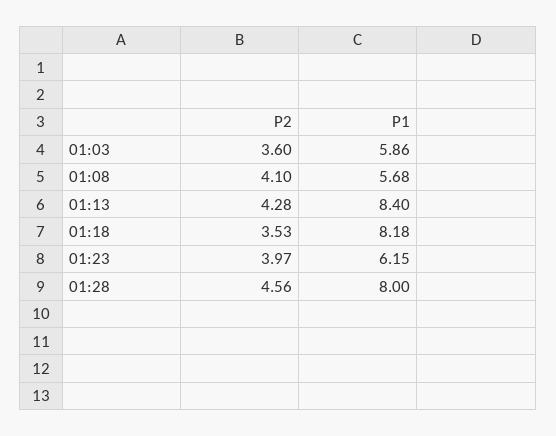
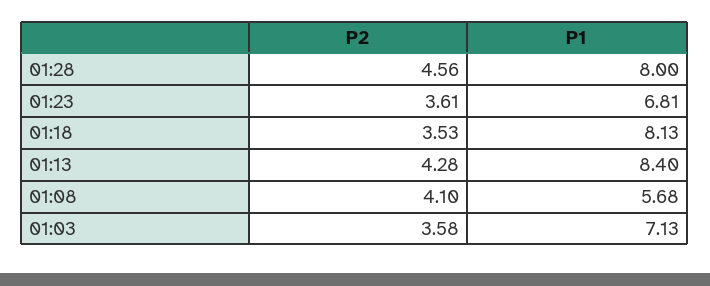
P2, 01:03: 3.6 -> 3.58
P1, 01:03: 5.86 -> 7.13
P1, 01:18: 8.18 -> 8.13
P2, 01:23: 3.97 -> 3.61
P1, 01:23: 6.15 -> 6.81

